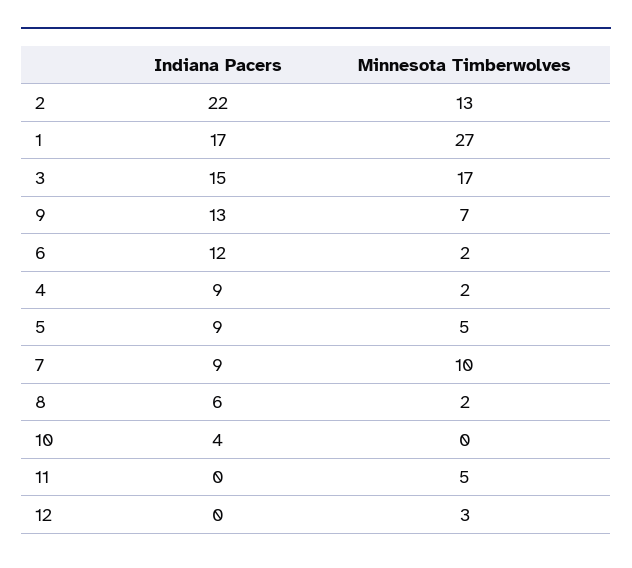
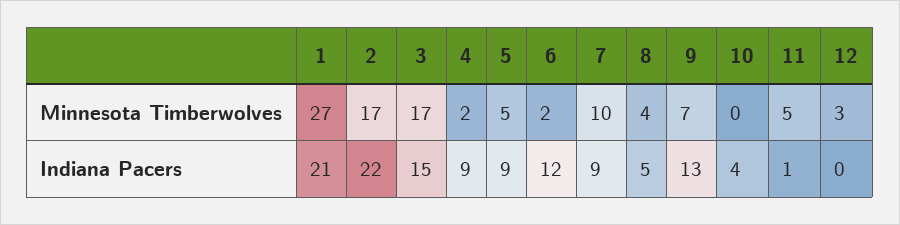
Minnesota Timberwolves, 2: 13 -> 17
Indiana Pacers, 1: 17 -> 21
Indiana Pacers, 8: 6 -> 5
Minnesota Timberwolves, 8: 2 -> 4
Indiana Pacers, 11: 0 -> 1

